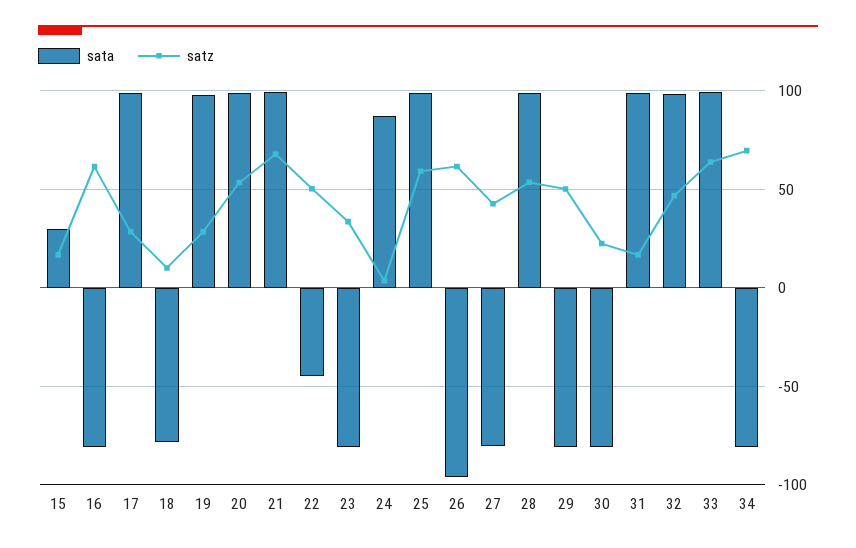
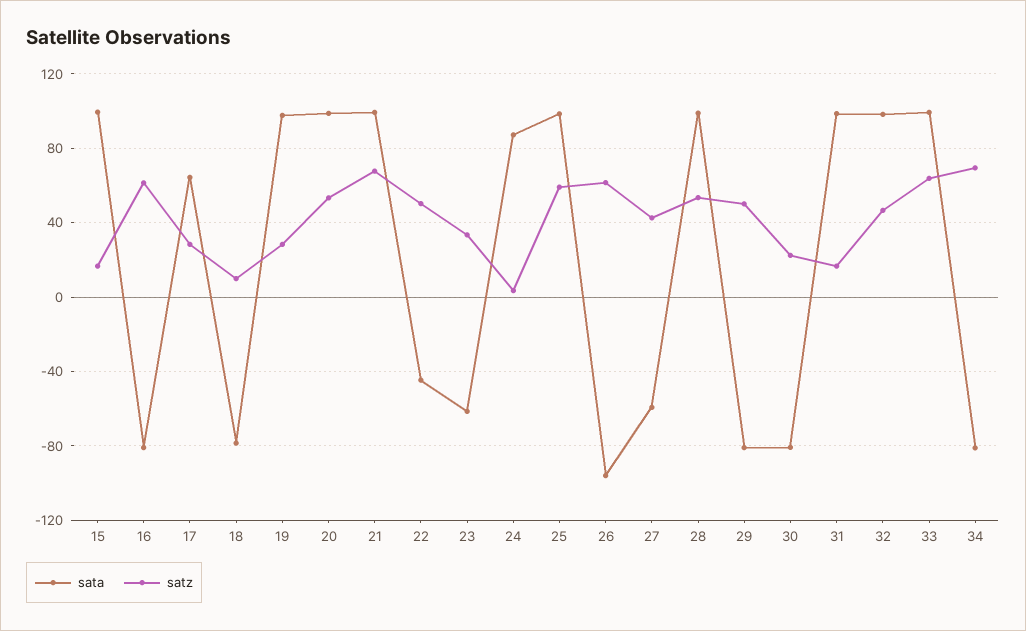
sata, 15: 30 -> 100
sata, 17: 100 -> 65
sata, 23: -80 -> -60
sata, 27: -80 -> -60

